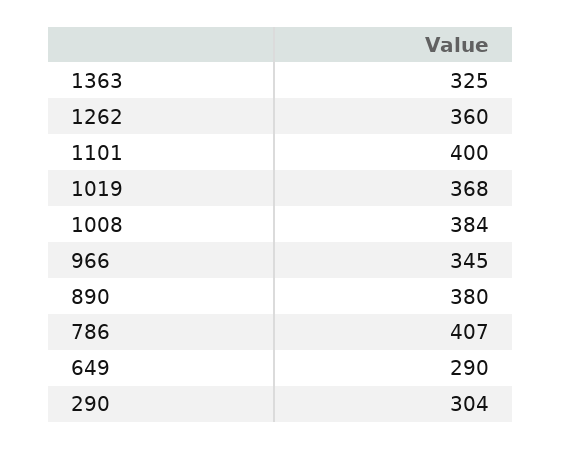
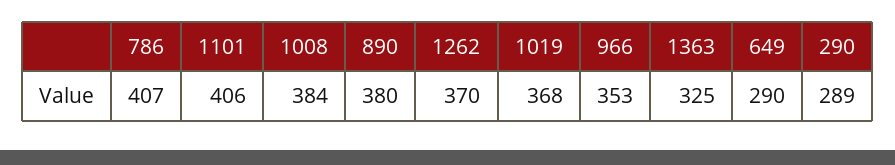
1262: 360 -> 370
1101: 400 -> 406
966: 345 -> 353
290: 304 -> 289

